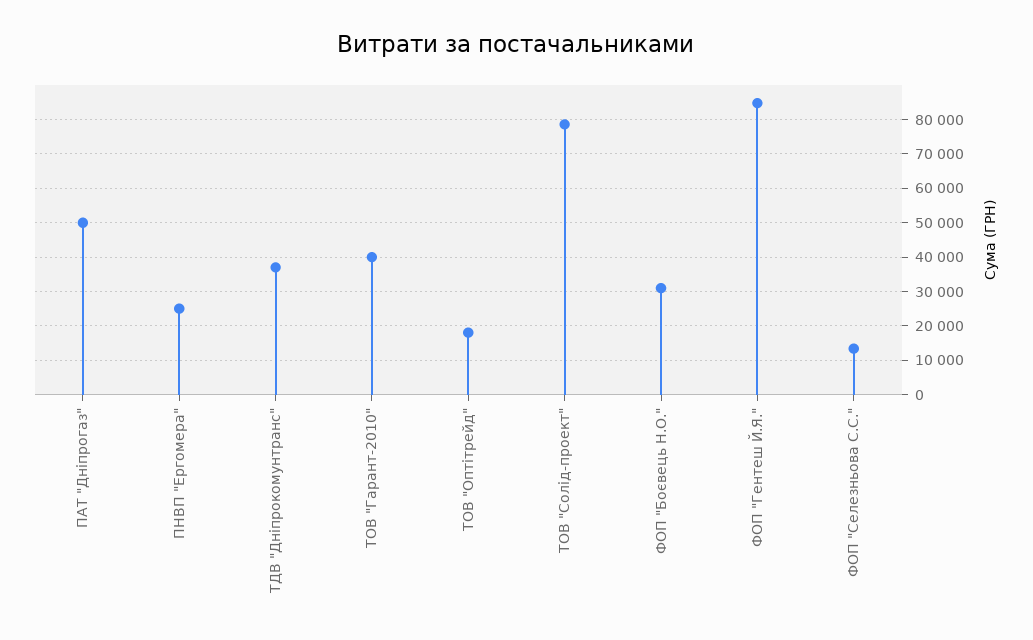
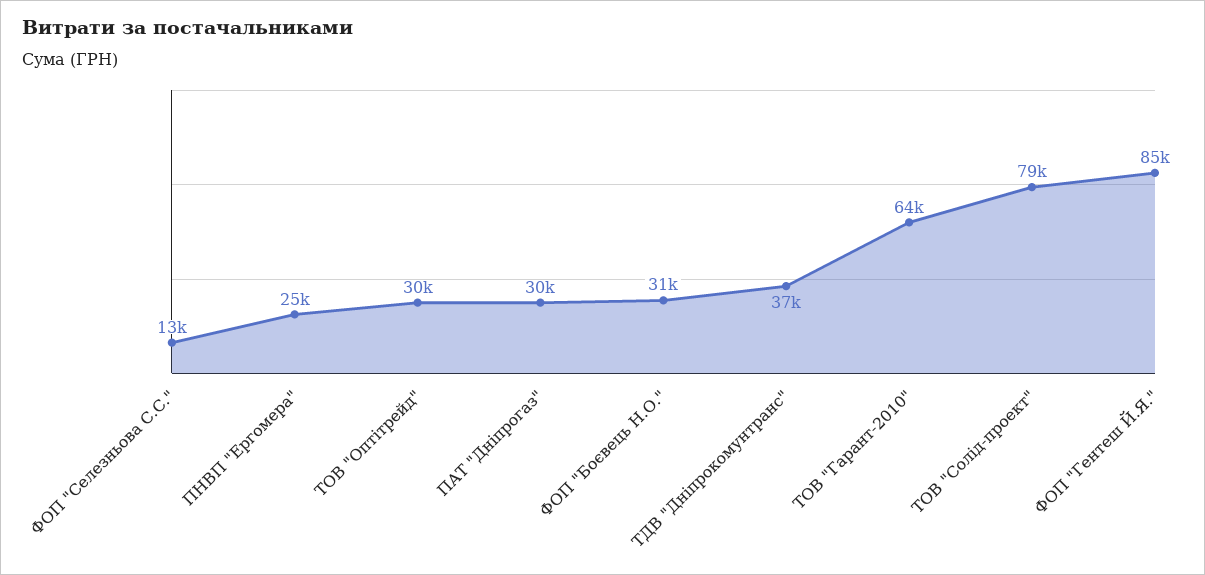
ПАТ "Дніпрогаз": 50000 -> 30000
ТОВ "Гарант-2010": 40000 -> 64000
ТОВ "Оптітрейд": 18000 -> 30000

